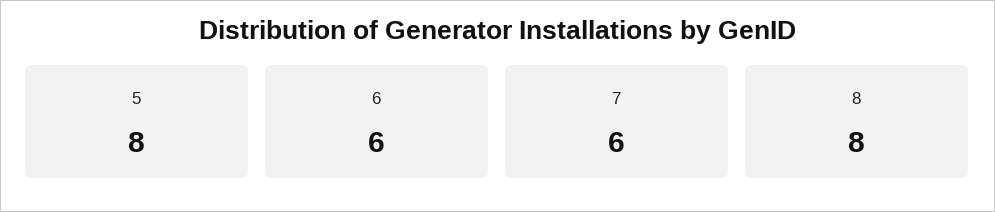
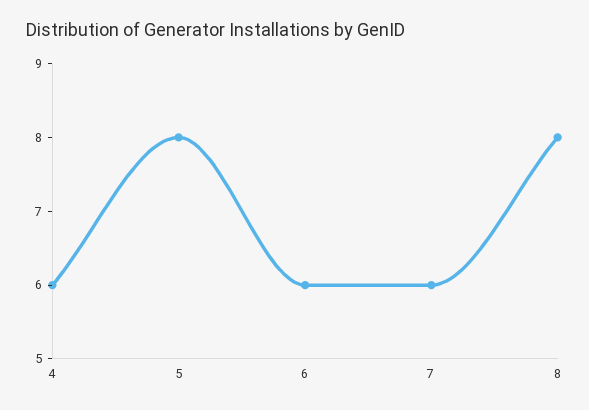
4: none -> 6

